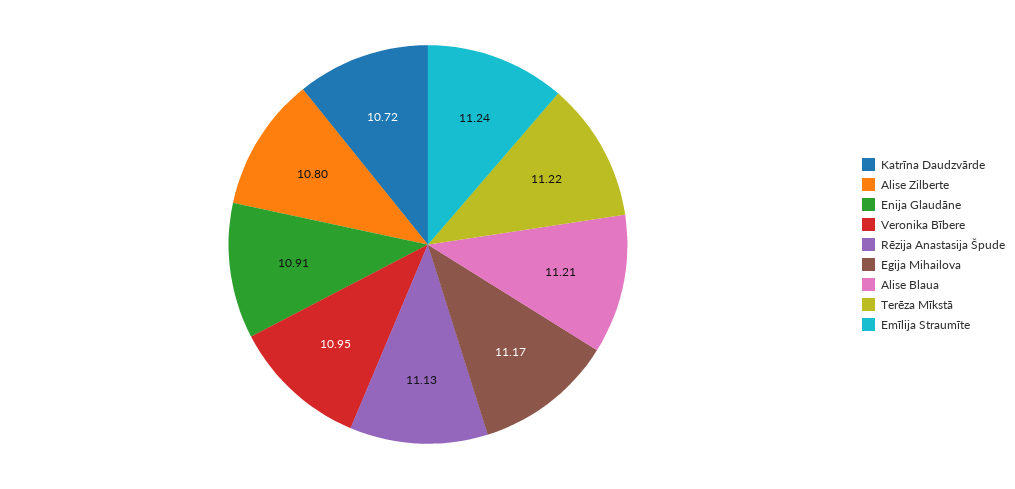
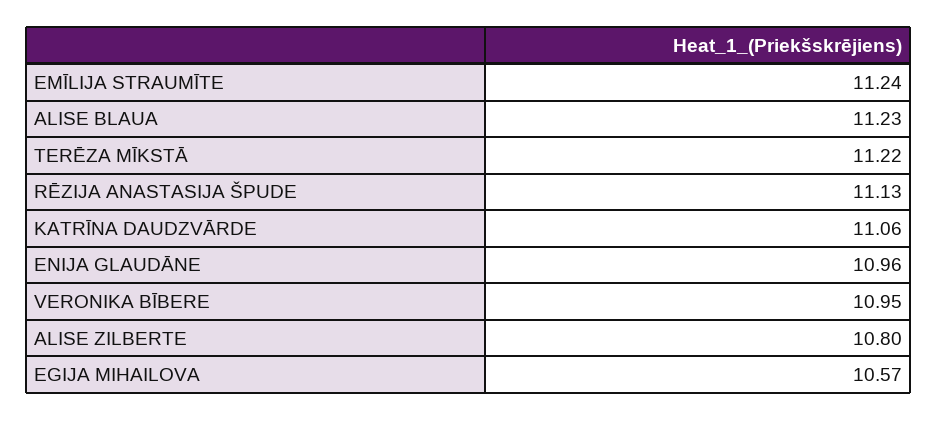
Katrīna Daudzvārde: 10.72 -> 11.06
Enija Glaudāne: 10.91 -> 10.96
Egija Mihailova: 11.17 -> 10.57
Alise Blaua: 11.21 -> 11.23

